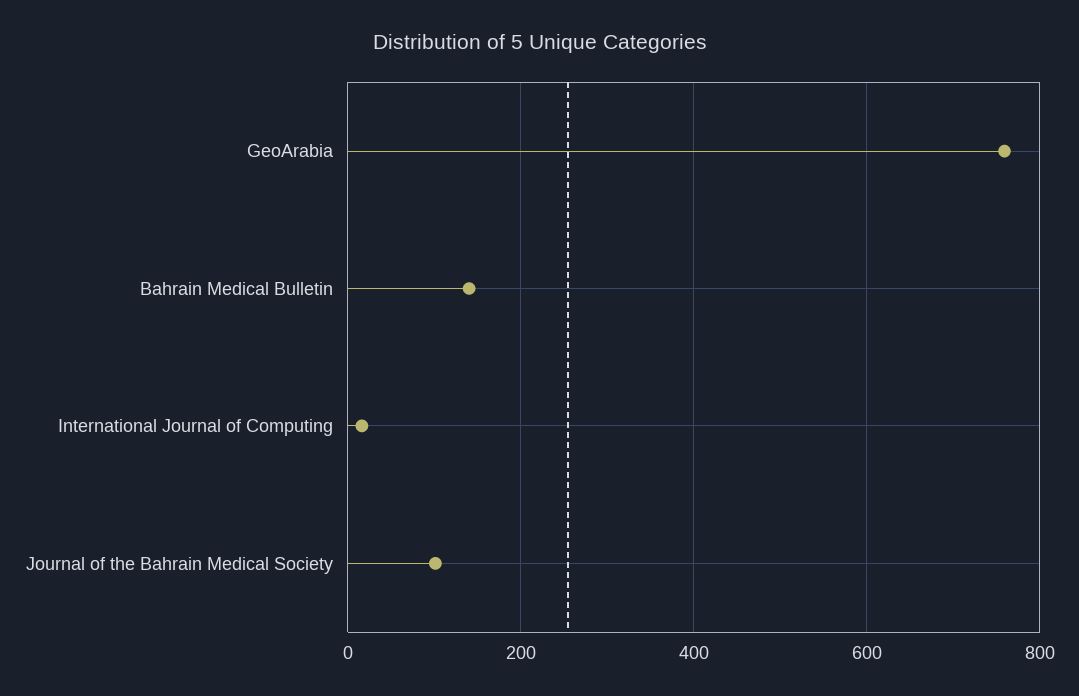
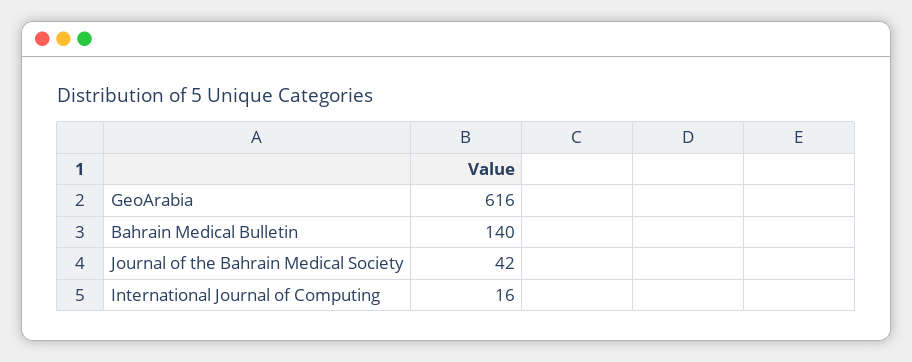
GeoArabia: 760 -> 616
Journal of the Bahrain Medical Society: 100 -> 42

